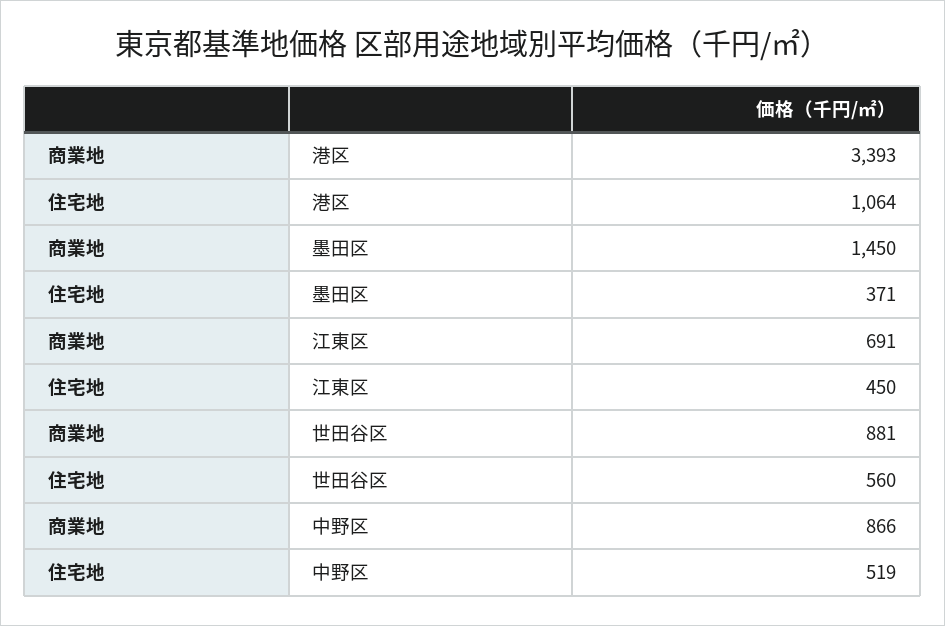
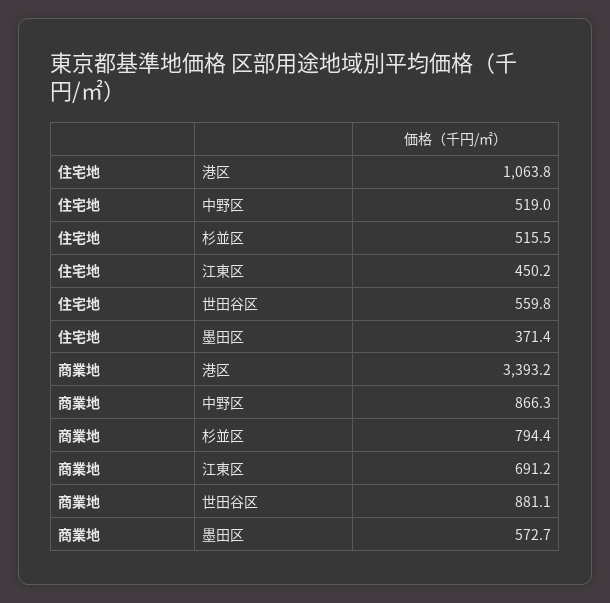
商業地, 墨田区: 1450 -> 572.7
住宅地, 杉並区: none -> 515.5
商業地, 杉並区: none -> 794.4

